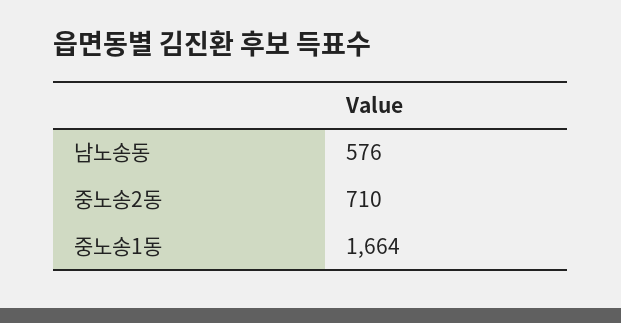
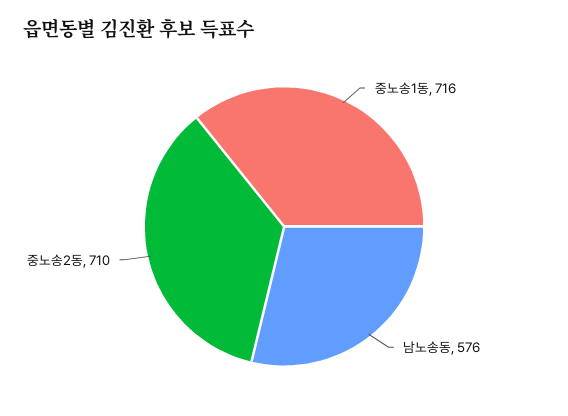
중노송1동: 1664 -> 716

